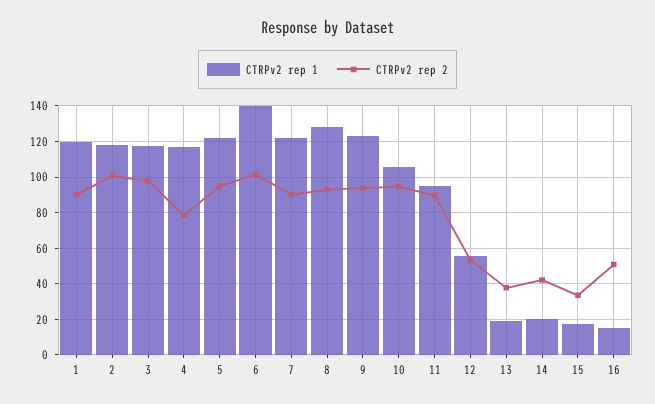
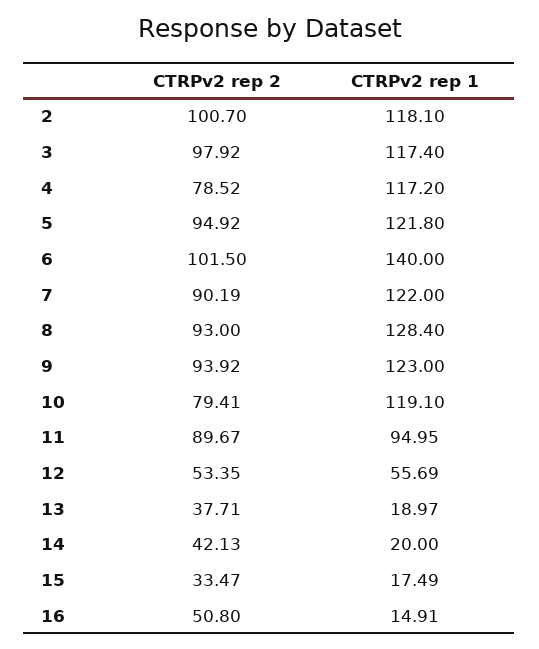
CTRPv2 rep 1, 1: 120 -> none
CTRPv2 rep 2, 1: 90 -> none
CTRPv2 rep 1, 10: 105 -> 119.1
CTRPv2 rep 2, 10: 95 -> 79.41

